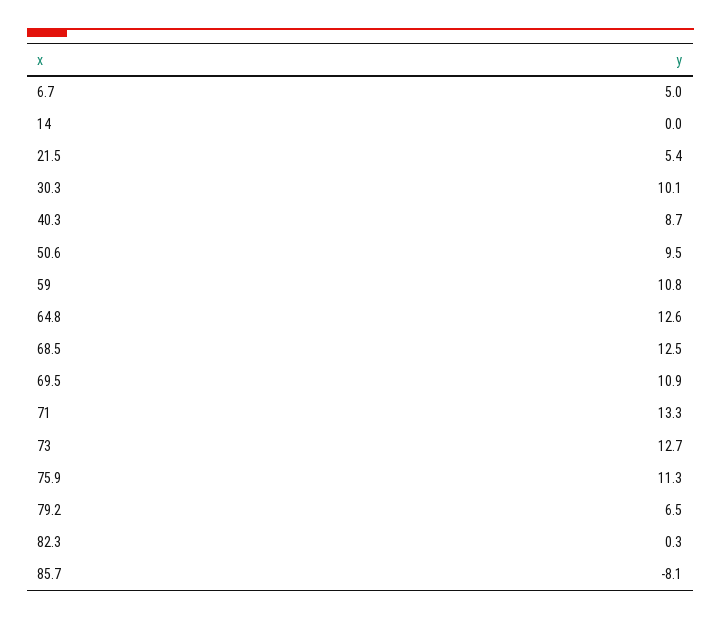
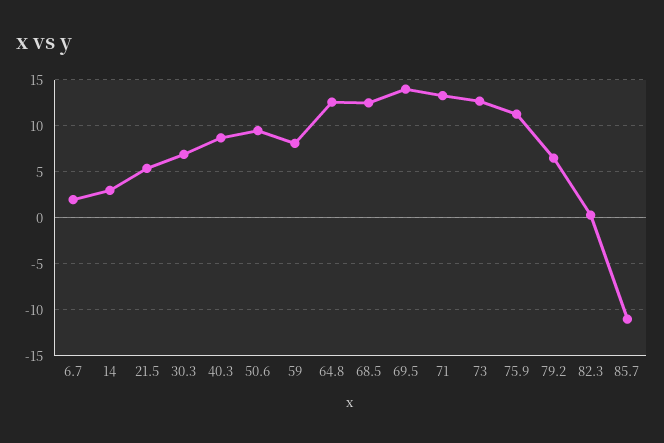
6.7: 5 -> 2
14: 0 -> 3
30.3: 10.1 -> 7
59: 10.8 -> 8
69.5: 10.9 -> 14
85.7: -8.1 -> -11

